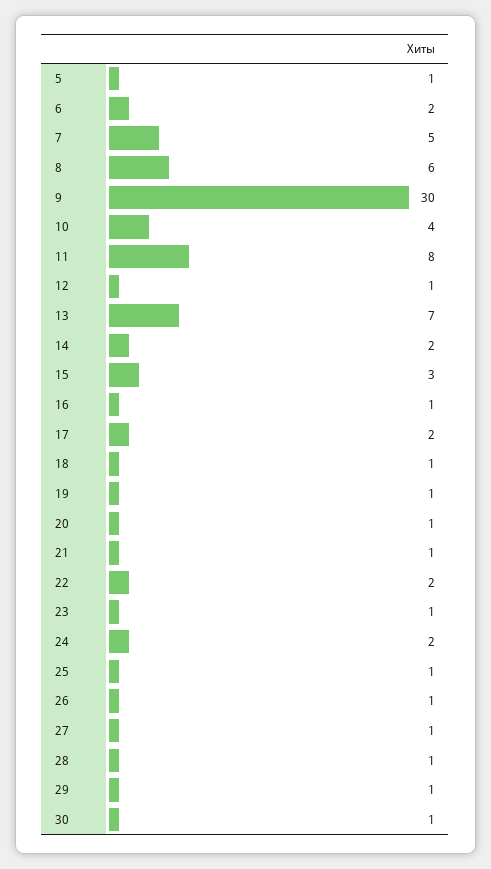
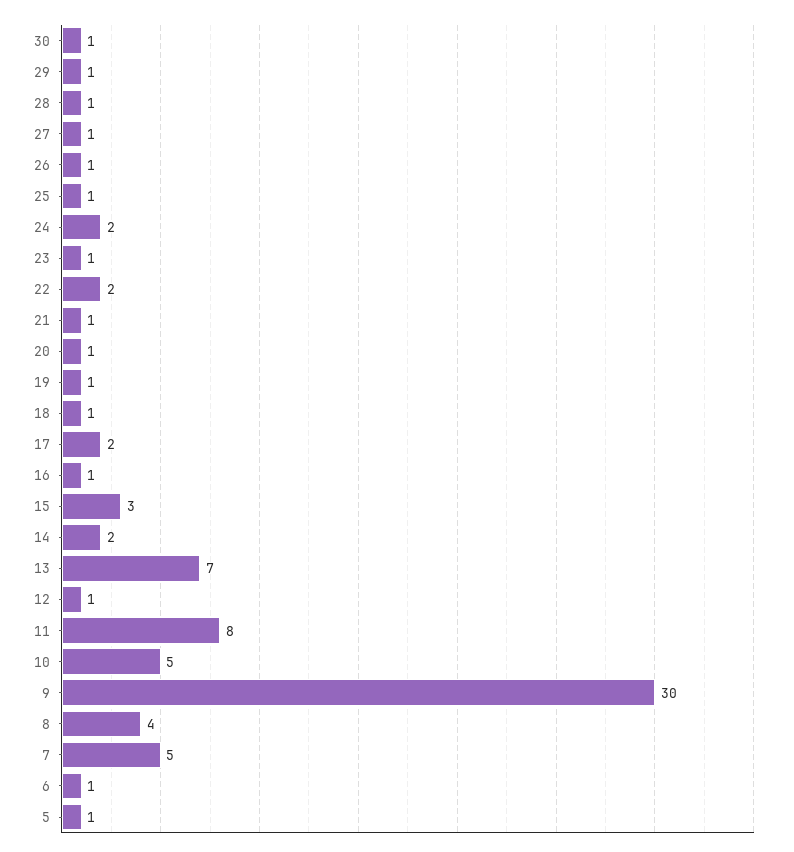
6: 2 -> 1
8: 6 -> 4
10: 4 -> 5

